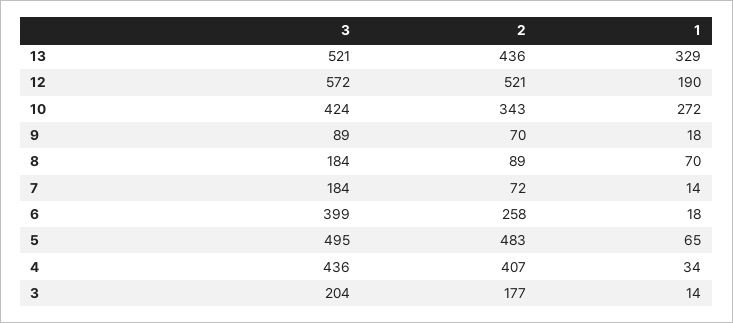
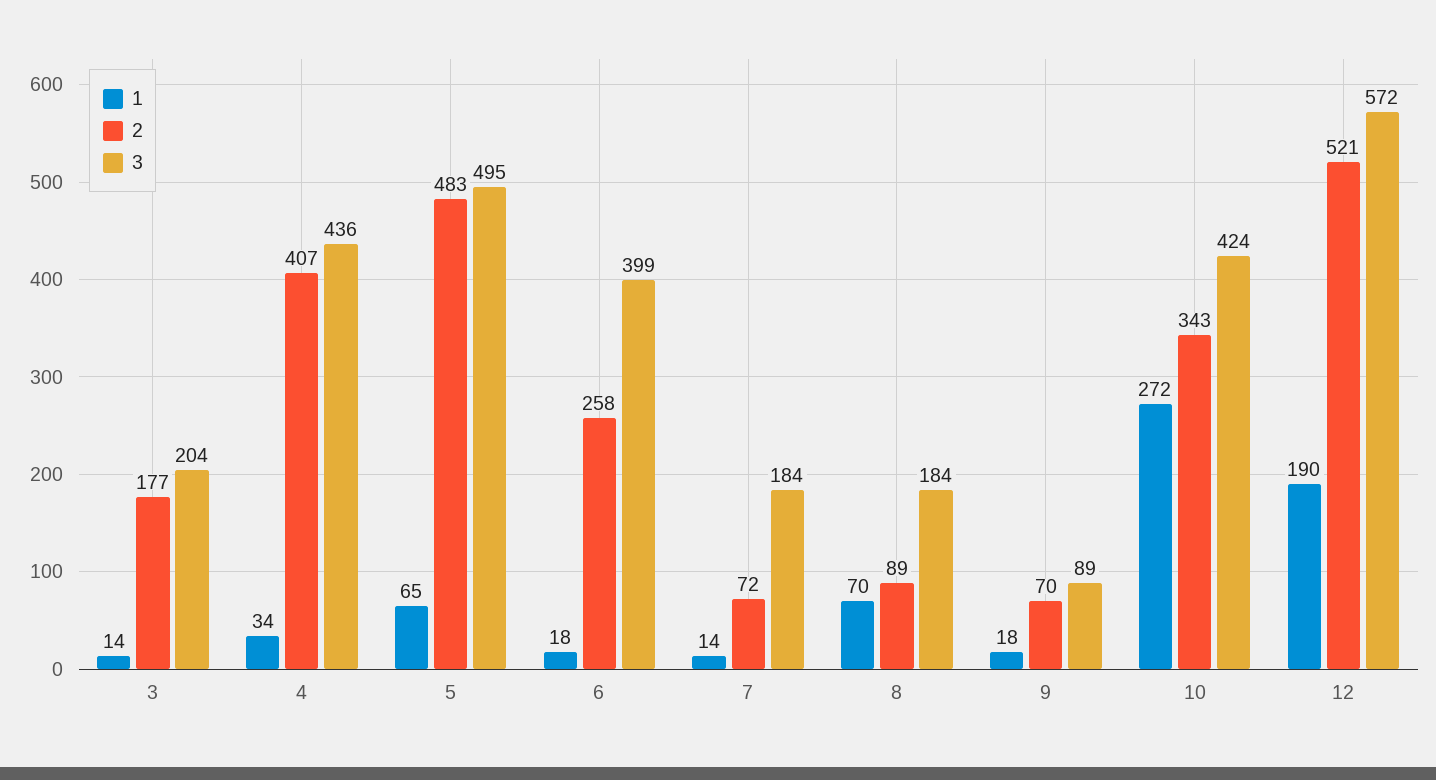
3, 13: 521 -> none
2, 13: 436 -> none
1, 13: 329 -> none

